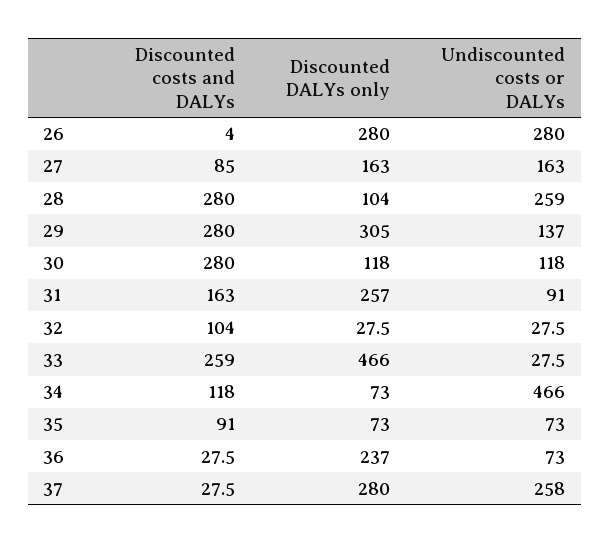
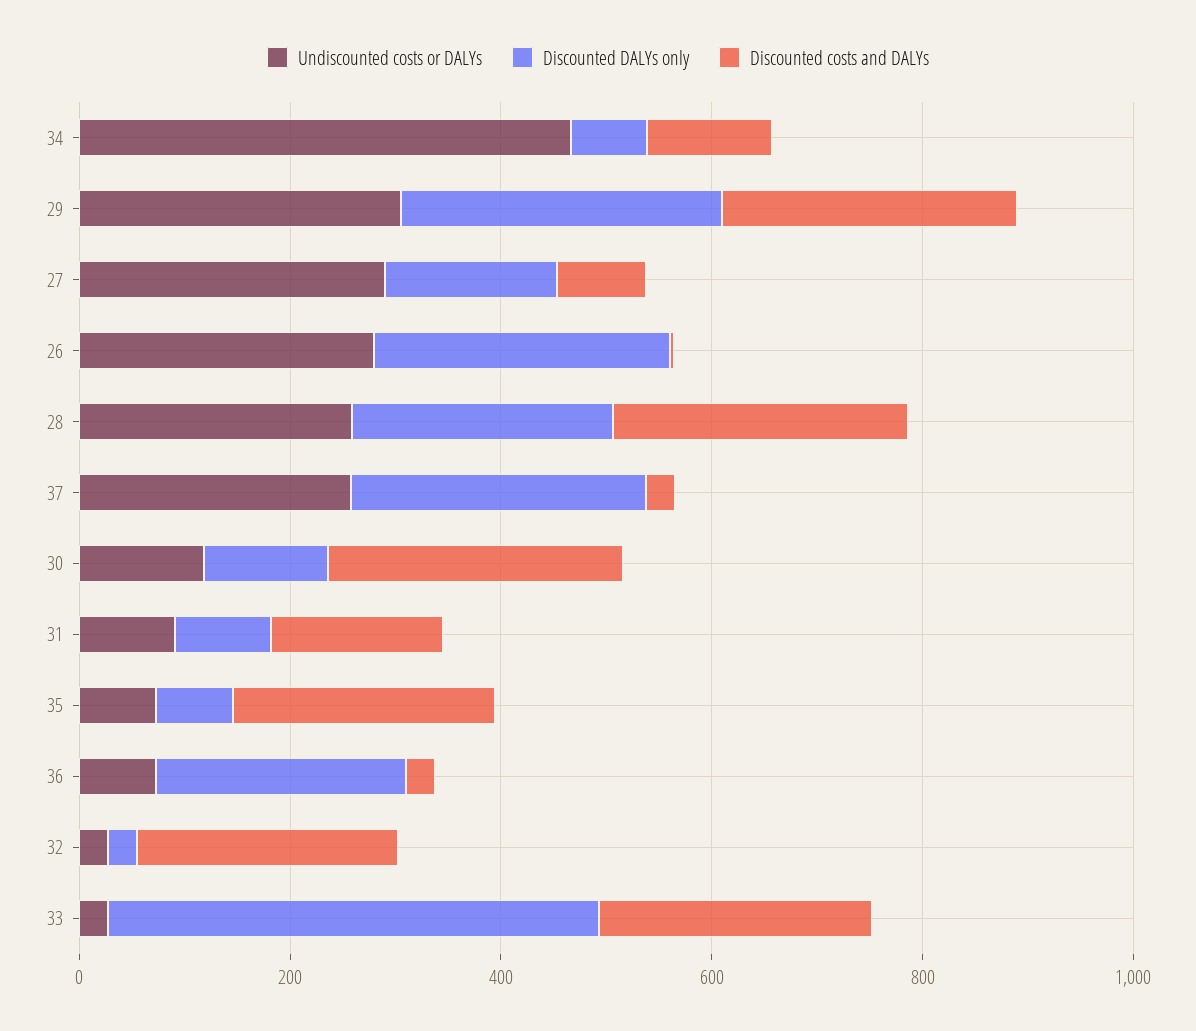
Undiscounted costs or DALYs, 27: 163 -> 300
Discounted DALYs only, 28: 104 -> 250
Undiscounted costs or DALYs, 29: 137 -> 300
Discounted DALYs only, 31: 257 -> 100
Discounted costs and DALYs, 32: 104 -> 250
Discounted costs and DALYs, 35: 91 -> 250

